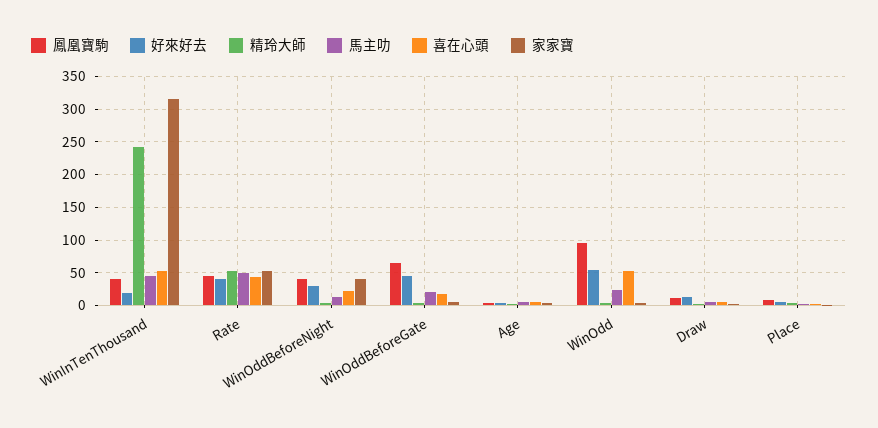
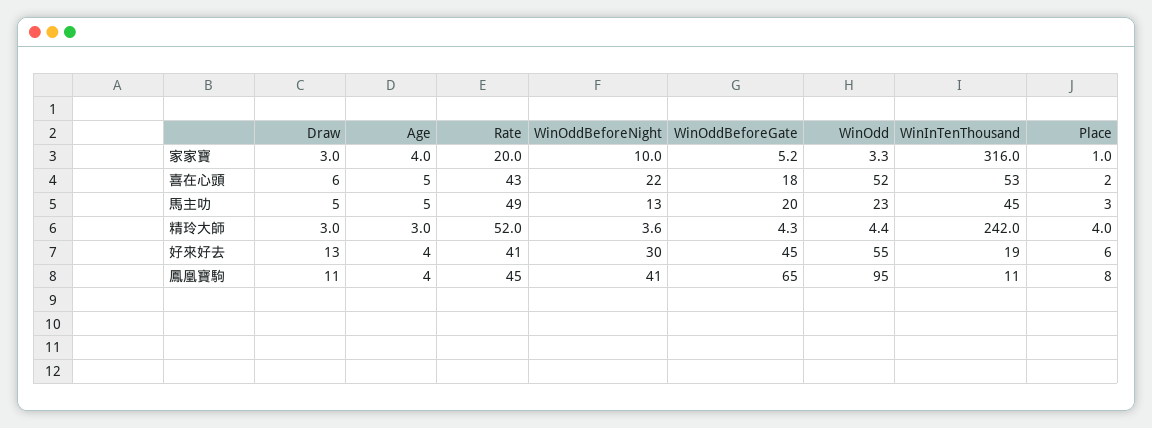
鳳凰寶駒, WinInTenThousand: 40 -> 11
家家寶, Rate: 50 -> 20
家家寶, WinOddBeforeNight: 40 -> 10

